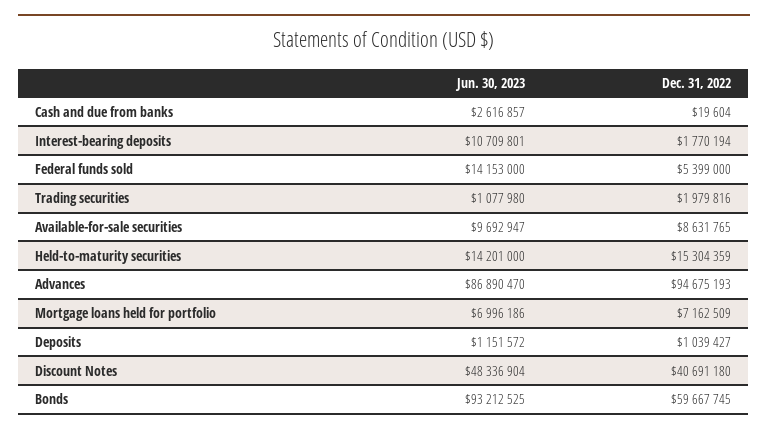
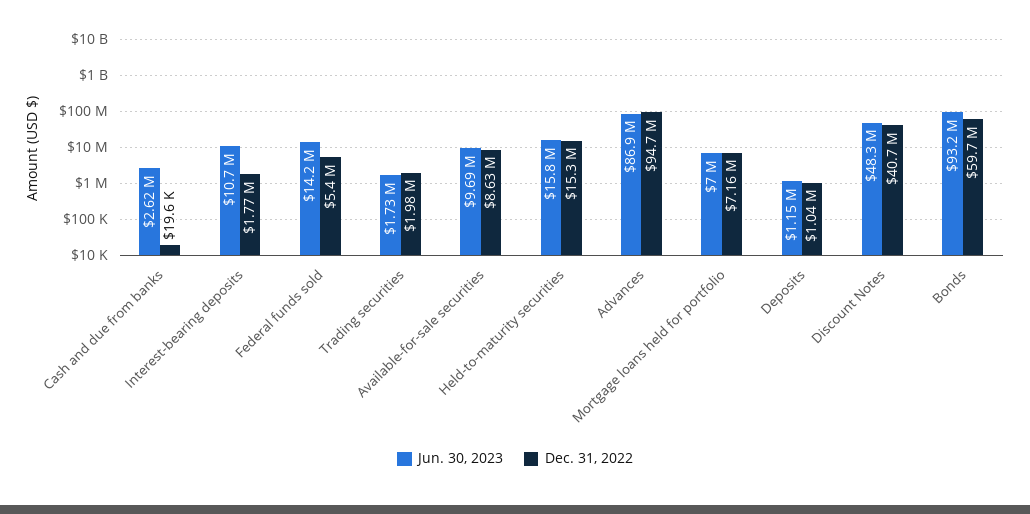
Jun. 30, 2023, Trading securities: 1077980 -> 1730000
Jun. 30, 2023, Held-to-maturity securities: 14201000 -> 15800000

